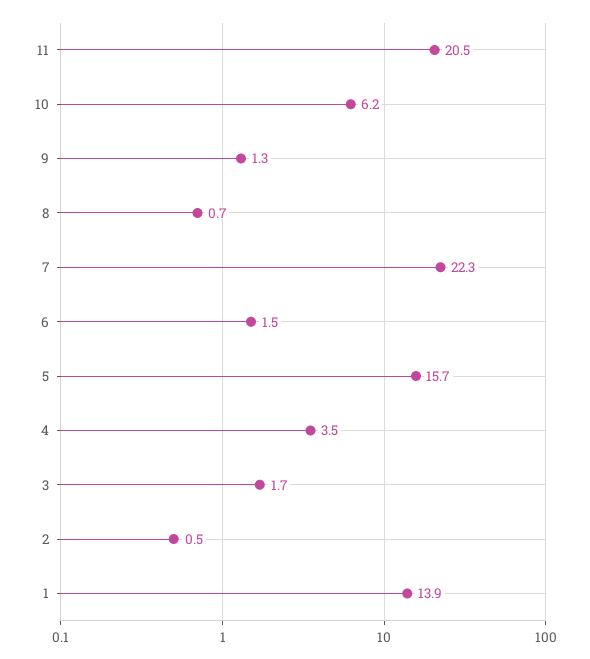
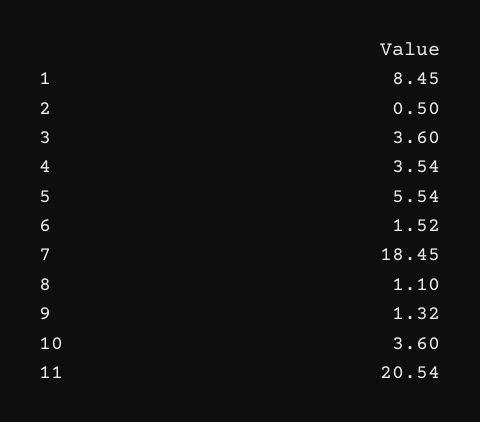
10: 6.2 -> 3.6
8: 0.7 -> 1.1
7: 22.3 -> 18.45
5: 15.7 -> 5.54
3: 1.7 -> 3.6
1: 13.9 -> 8.45

